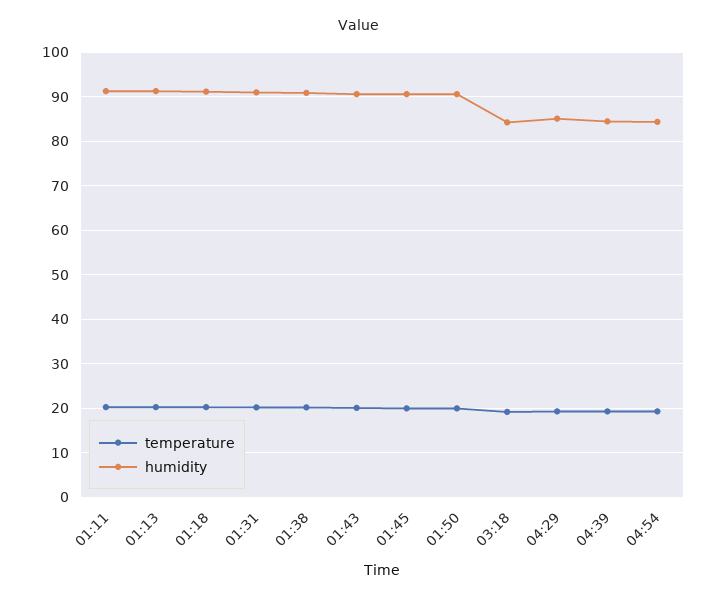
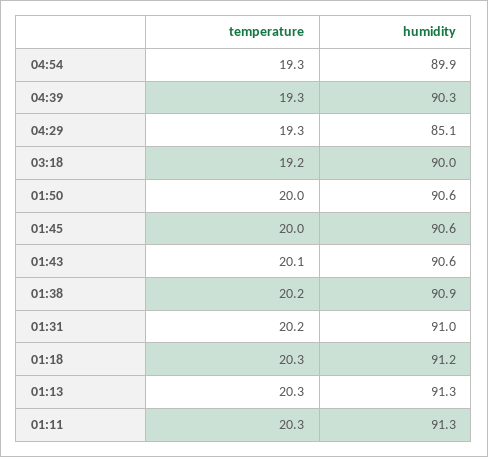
humidity, 03:18: 84 -> 90
humidity, 04:39: 84 -> 90.3
humidity, 04:54: 84 -> 89.9

